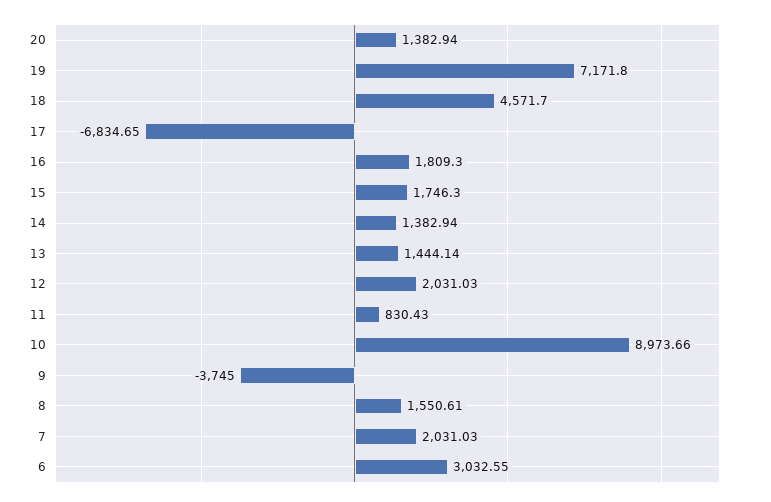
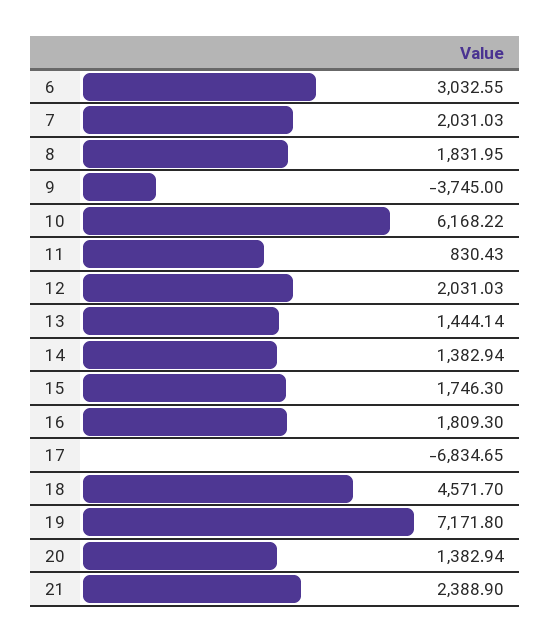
10: 8973.66 -> 6168.22
8: 1550.61 -> 1831.95
21: none -> 2388.9

